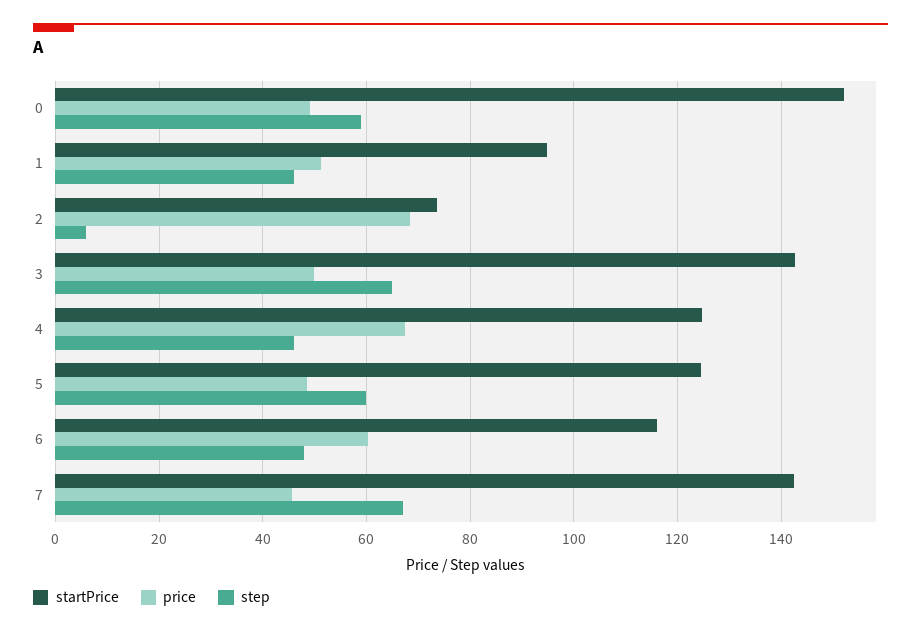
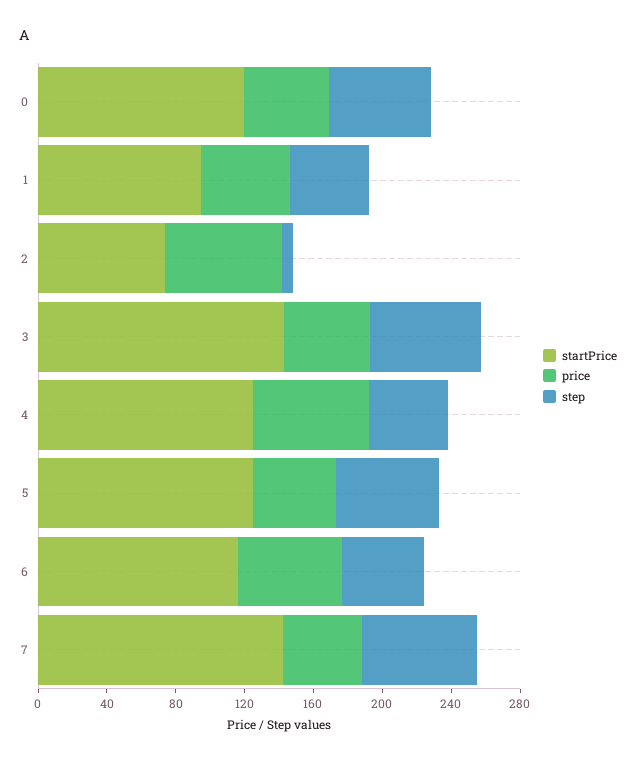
startPrice, 0: 152 -> 120

